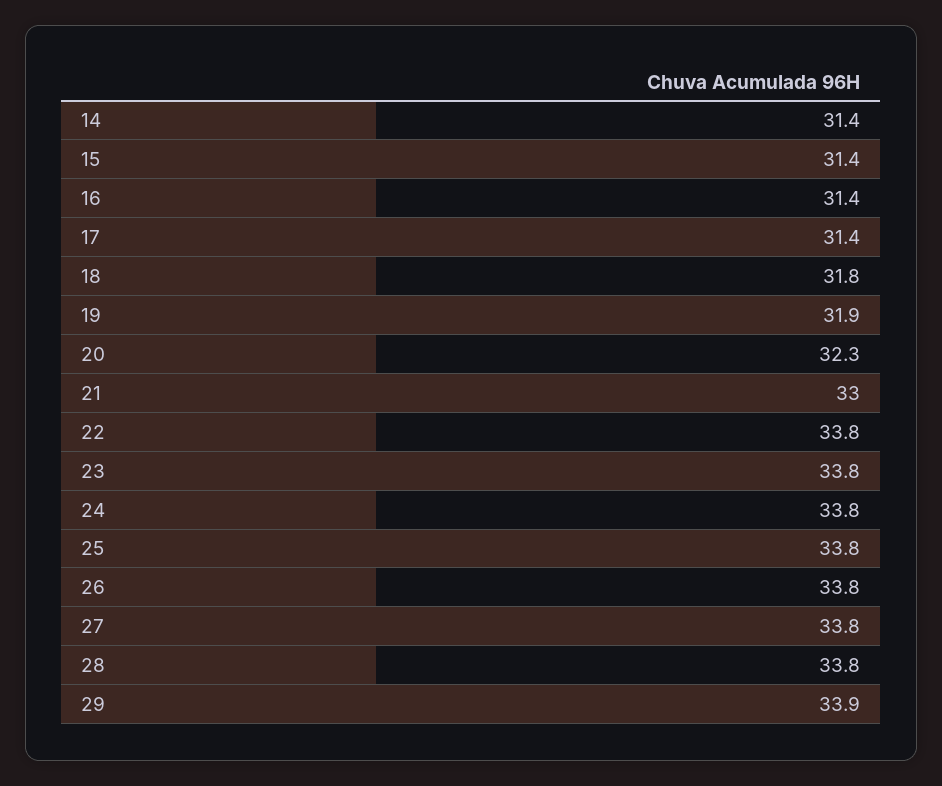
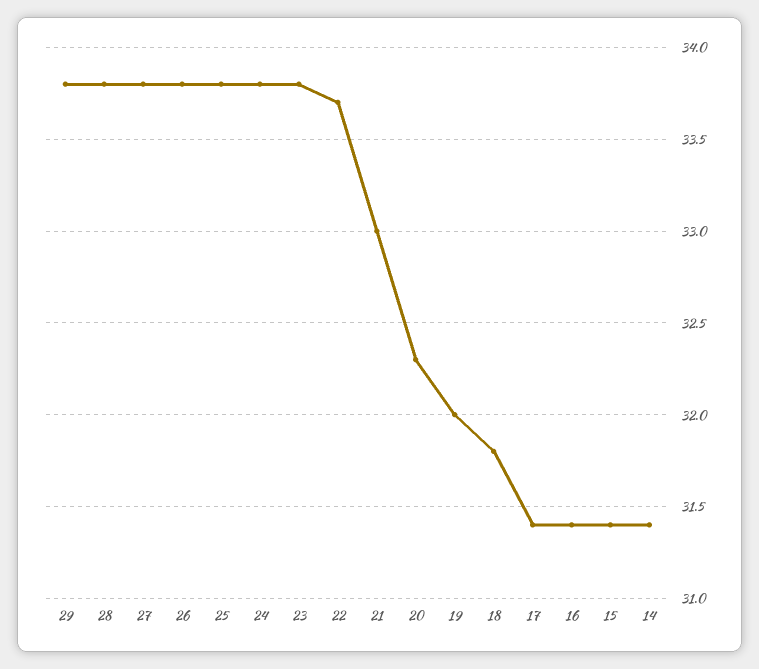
19: 31.9 -> 32
22: 33.8 -> 33.7
29: 33.9 -> 33.8

